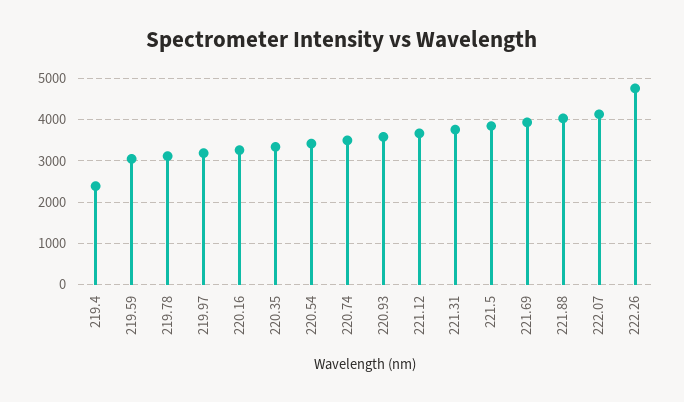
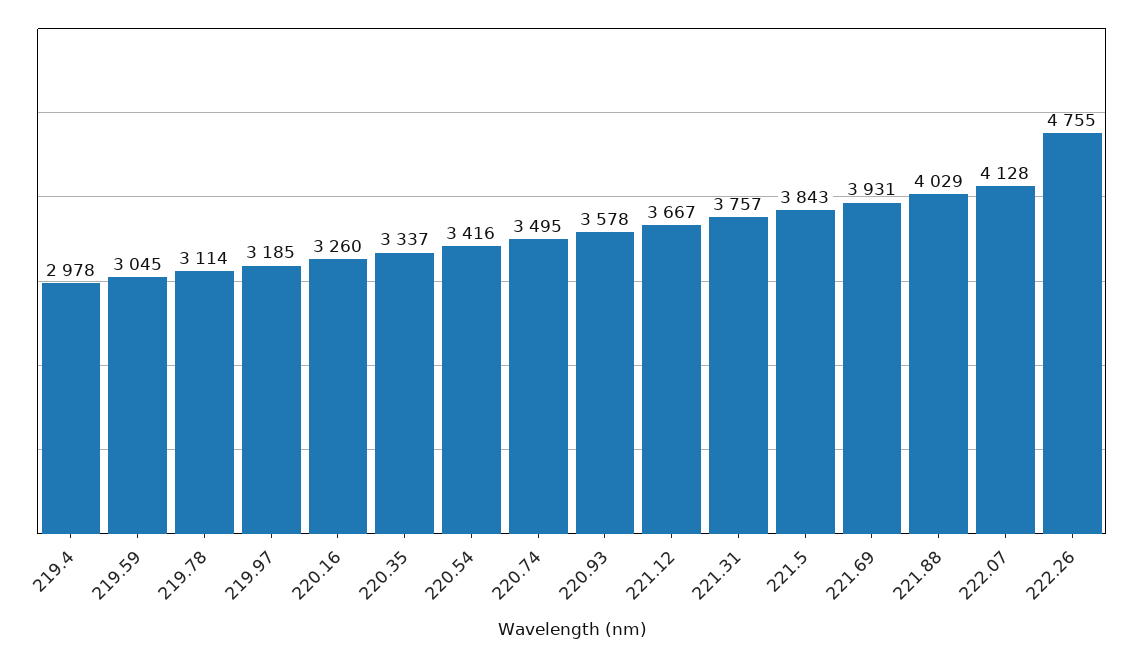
219.4: 2400 -> 2978

